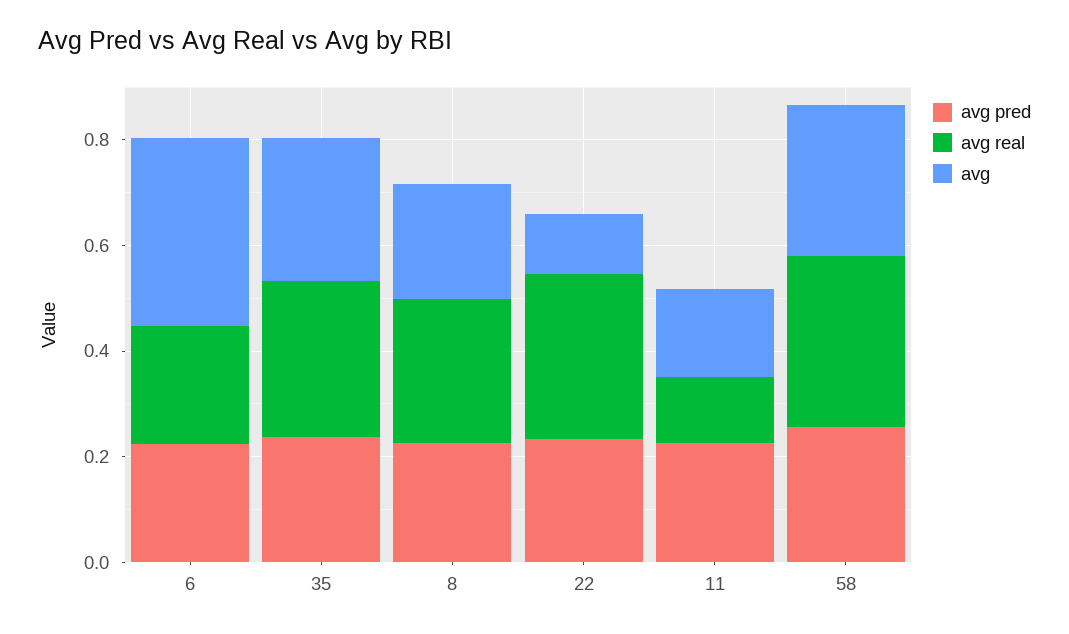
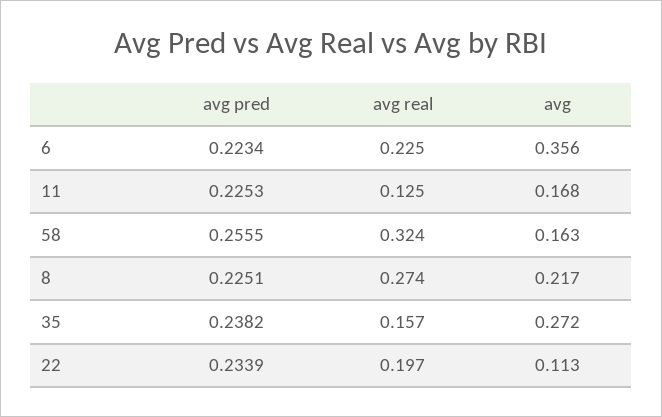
avg real, 35: 0.3 -> 0.157
avg real, 22: 0.3 -> 0.197
avg, 58: 0.3 -> 0.163

